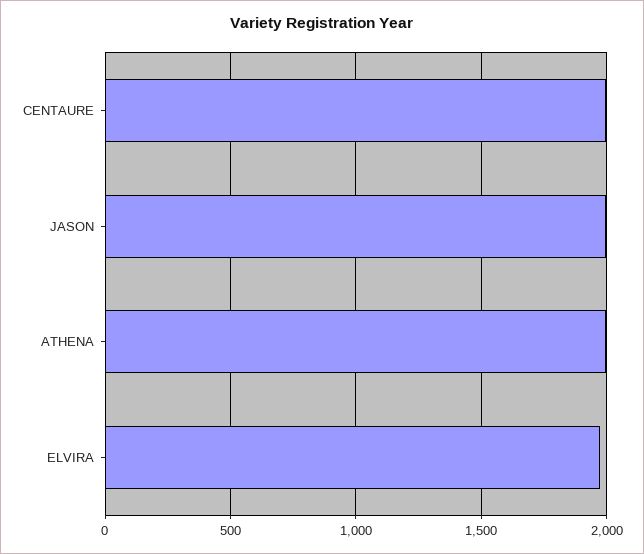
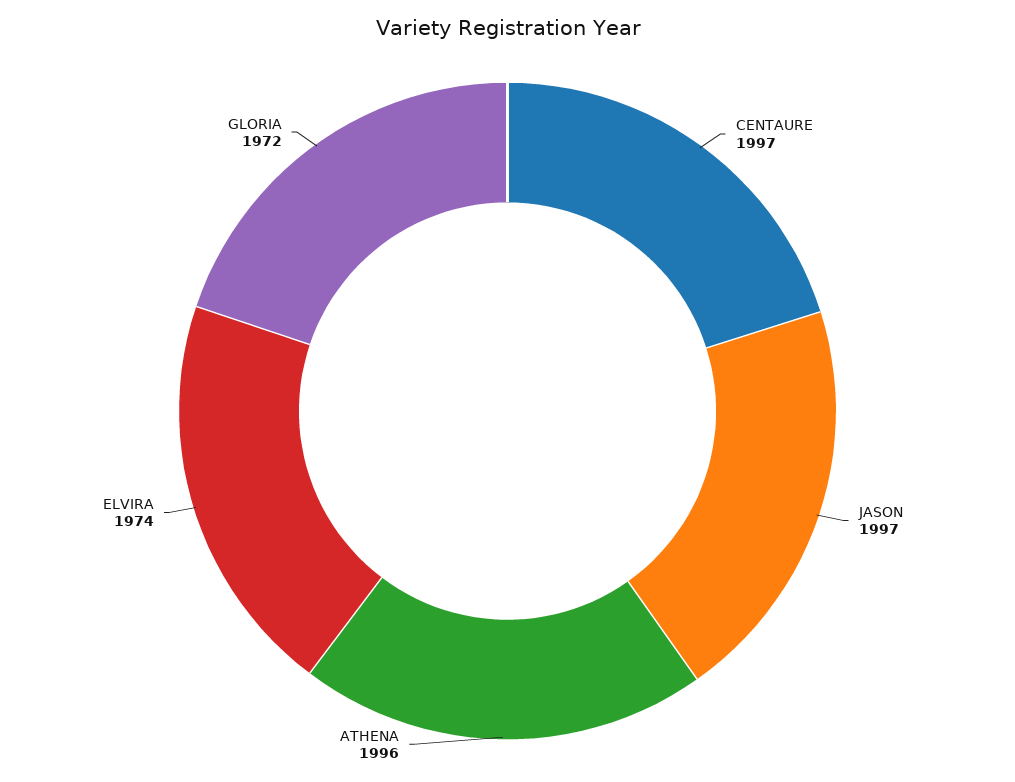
GLORIA: none -> 1972

